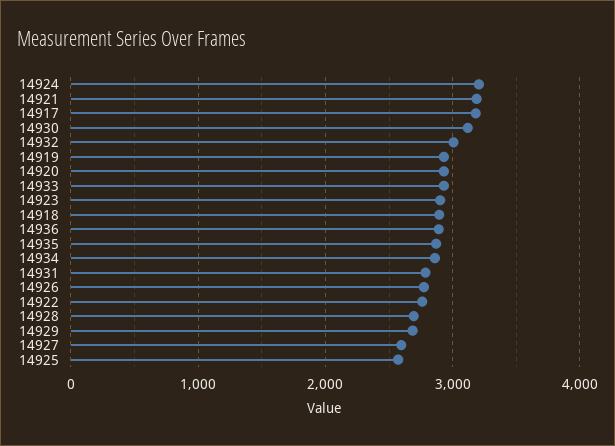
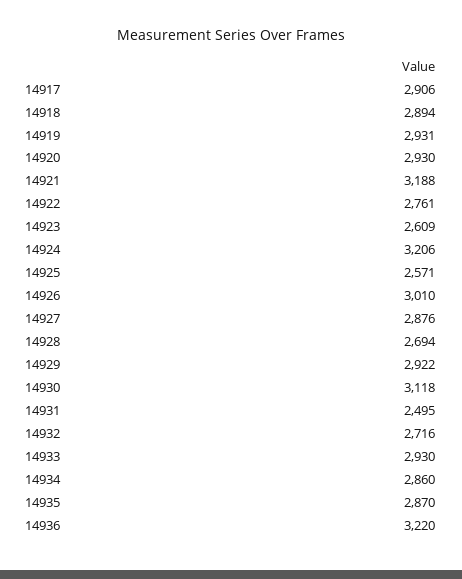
14917: 3200 -> 2906
14932: 3000 -> 2716
14923: 2900 -> 2609
14936: 2900 -> 3220
14931: 2800 -> 2495
14926: 2800 -> 3010
14929: 2700 -> 2922
14927: 2600 -> 2876

